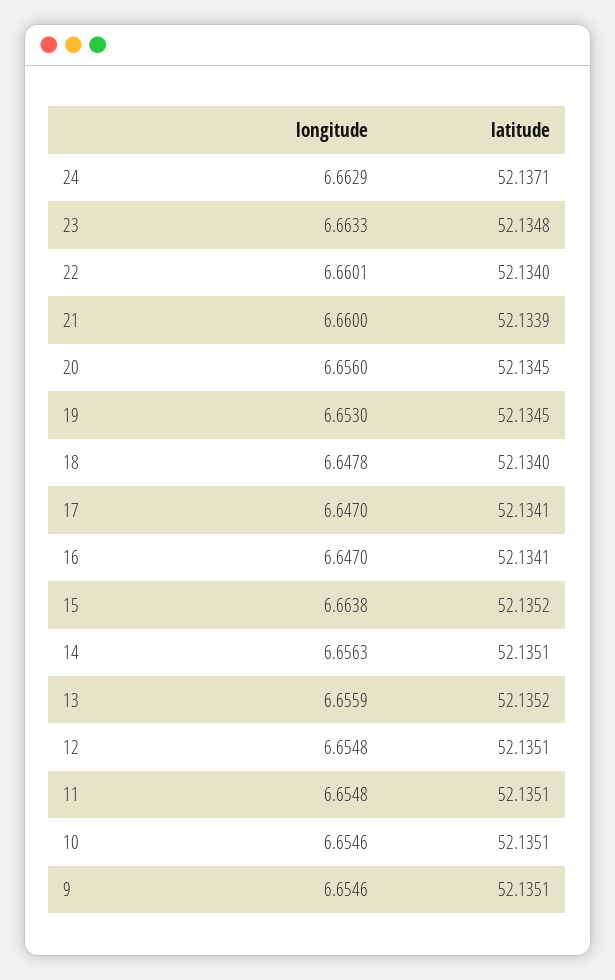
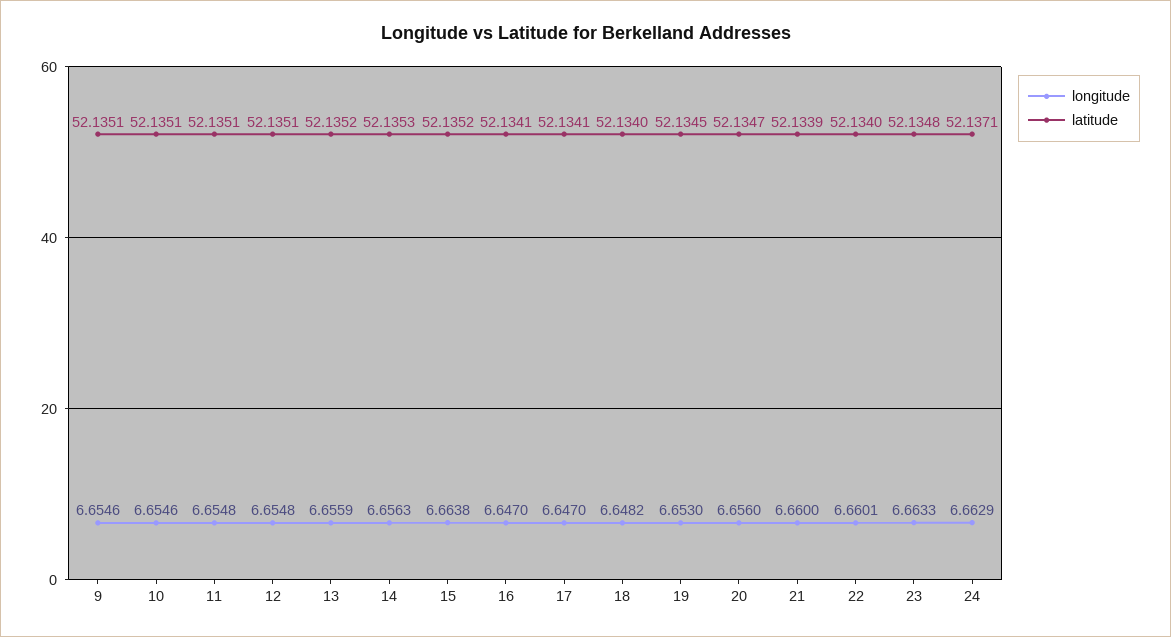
latitude, 20: 52.1345 -> 52.1347
longitude, 18: 6.6478 -> 6.6482
latitude, 14: 52.1351 -> 52.1353

